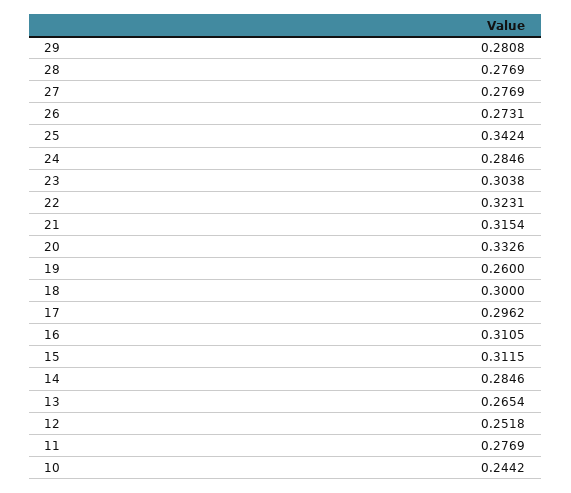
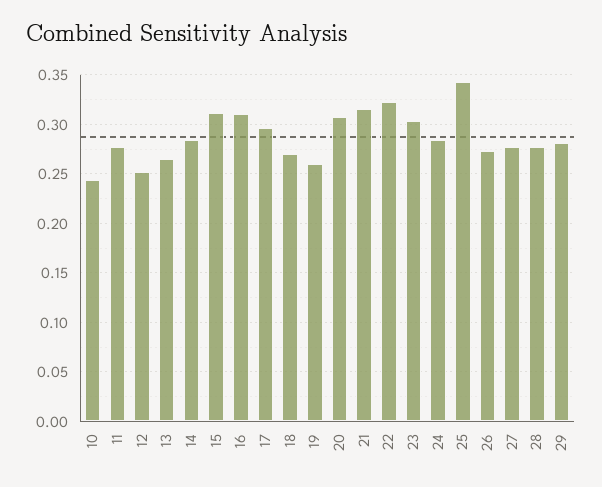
20: 0.3326 -> 0.31
18: 0.3 -> 0.27

